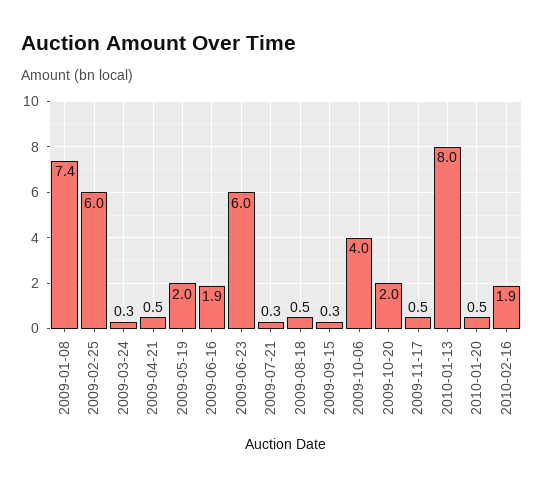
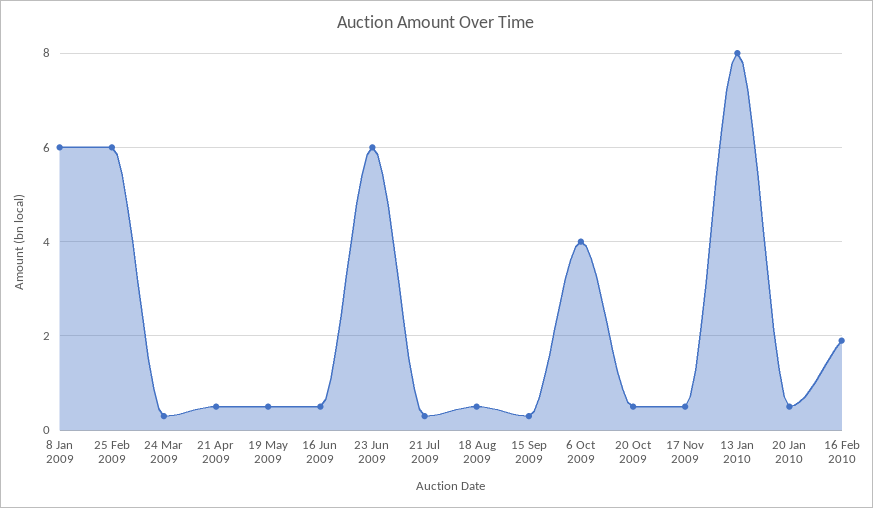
2009-01-08: 7.4 -> 6
2009-05-19: 2 -> 0.5
2009-06-16: 1.9 -> 0.5
2009-10-20: 2 -> 0.5

